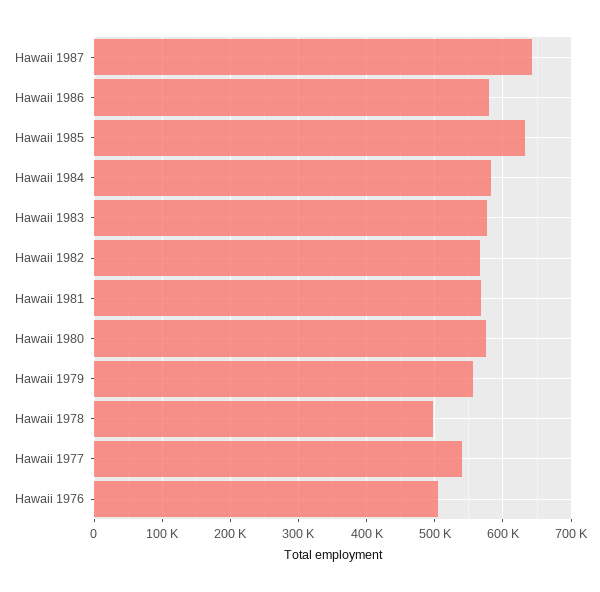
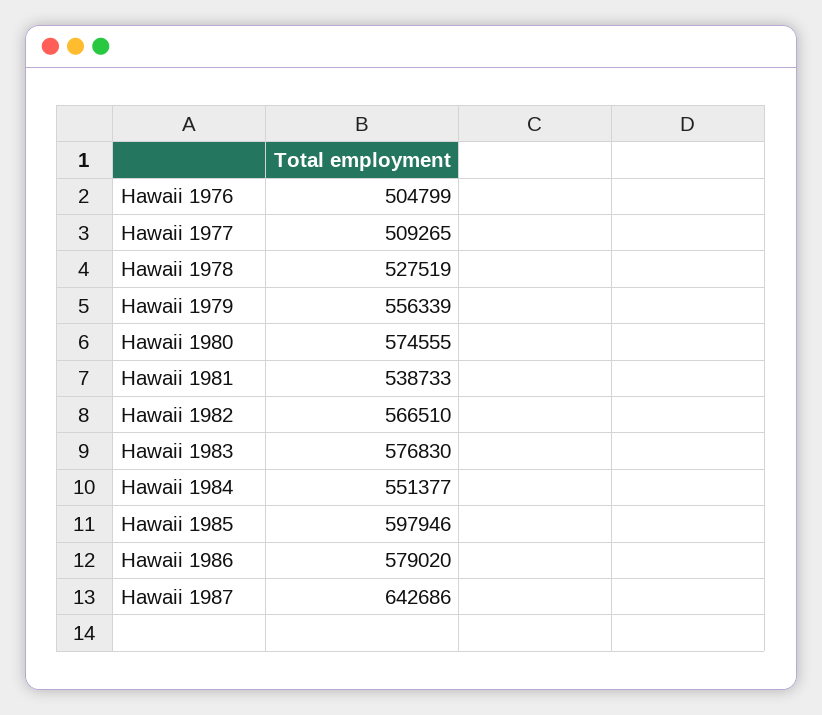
Hawaii 1985: 630000 -> 597946
Hawaii 1984: 580000 -> 551377
Hawaii 1981: 570000 -> 538733
Hawaii 1978: 500000 -> 527519
Hawaii 1977: 540000 -> 509265

